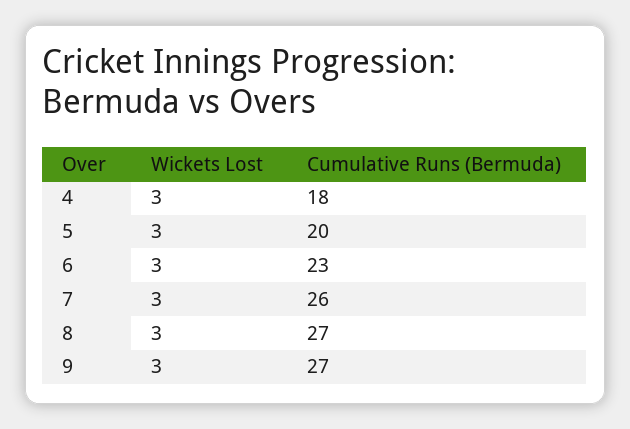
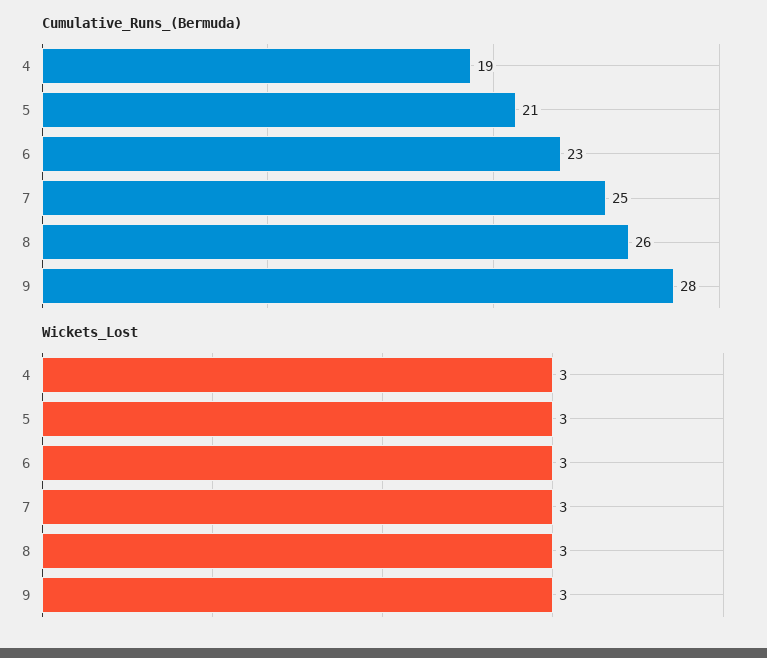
Cumulative Runs (Bermuda), 4: 18 -> 19
Cumulative Runs (Bermuda), 5: 20 -> 21
Cumulative Runs (Bermuda), 7: 26 -> 25
Cumulative Runs (Bermuda), 8: 27 -> 26
Cumulative Runs (Bermuda), 9: 27 -> 28

